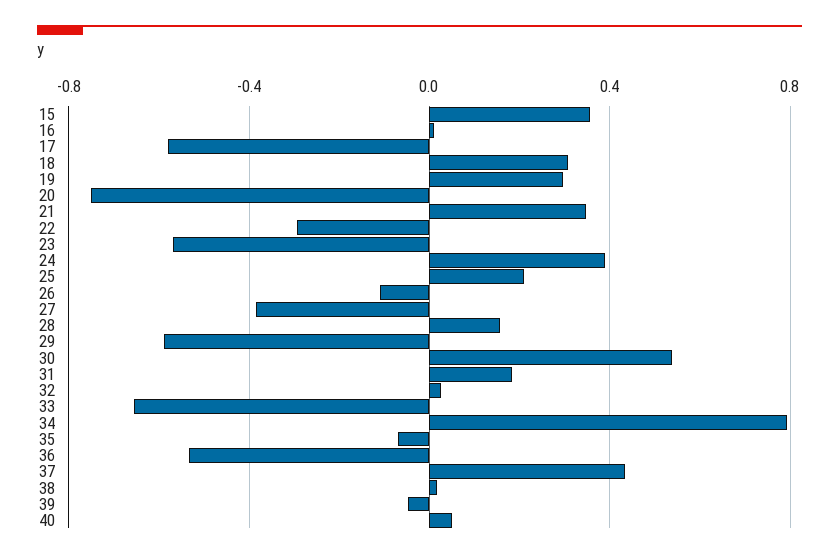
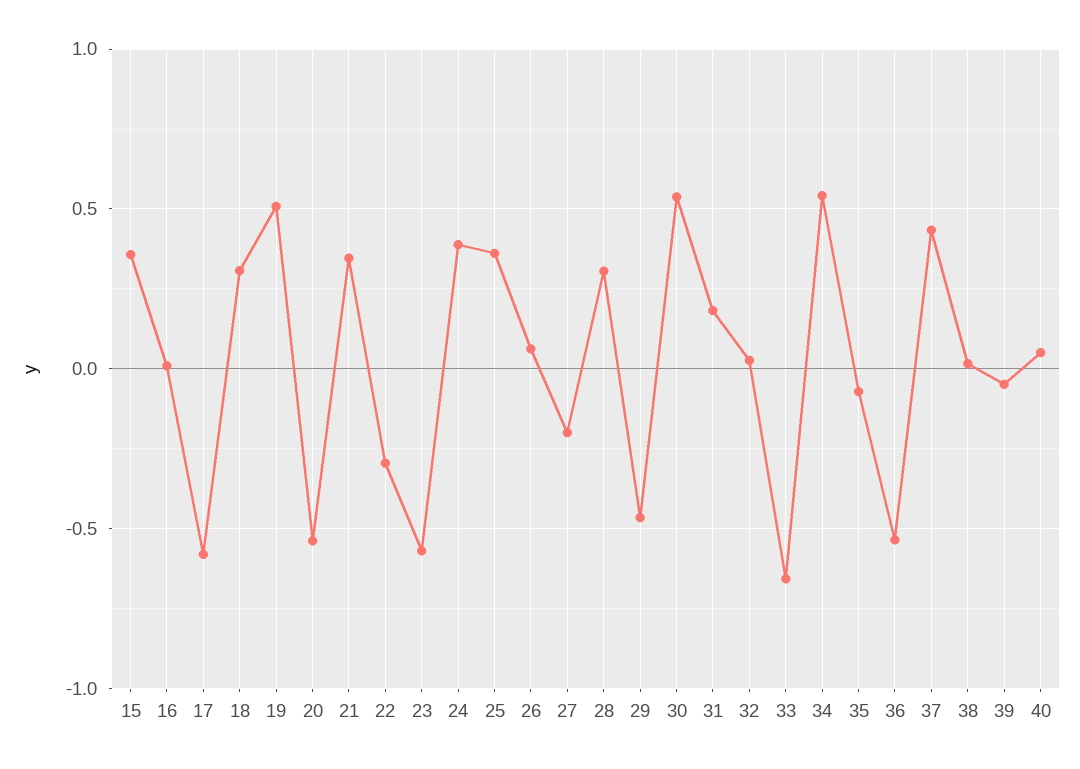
19: 0.3 -> 0.5
20: -0.75 -> -0.55
25: 0.2 -> 0.35
26: -0.1 -> 0.05
27: -0.4 -> -0.2
28: 0.15 -> 0.3
29: -0.6 -> -0.45
34: 0.8 -> 0.55

